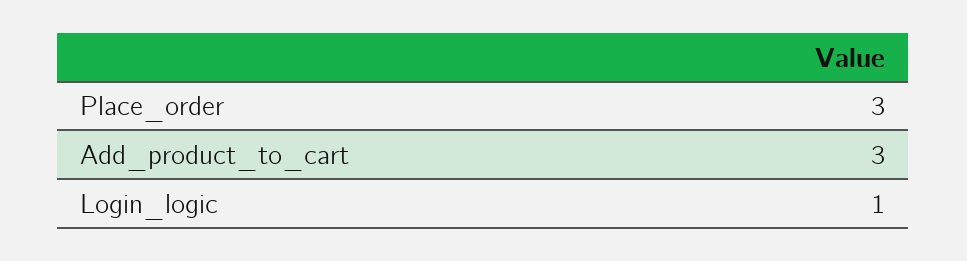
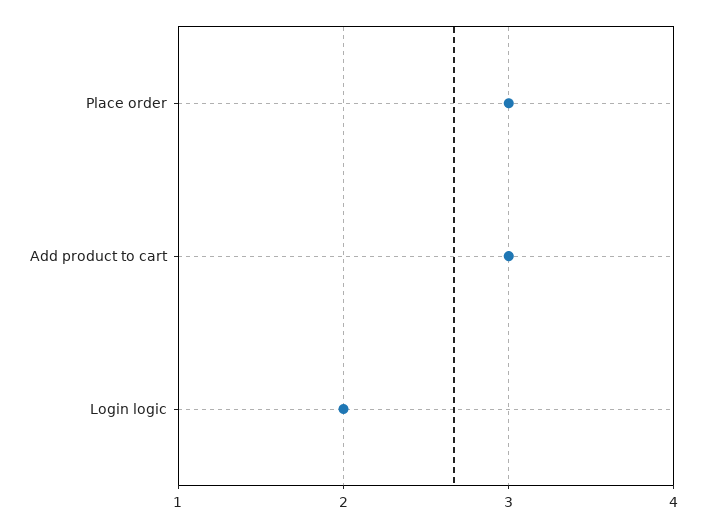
Login_logic: 1 -> 2

